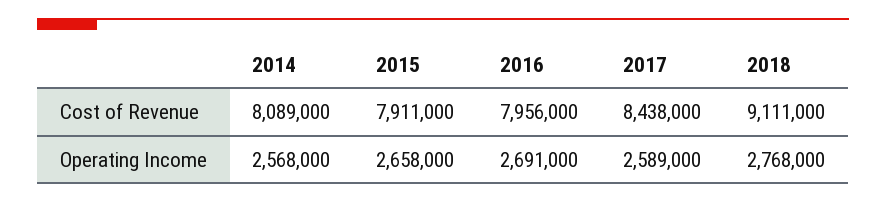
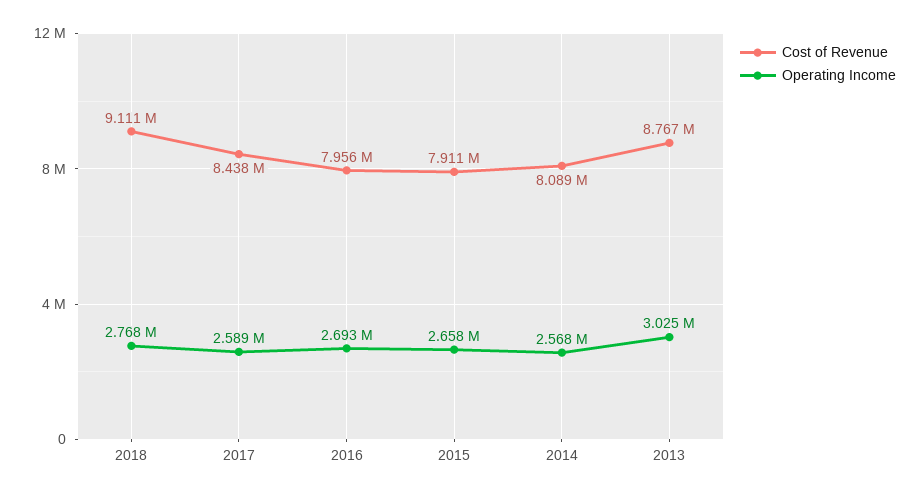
Operating Income, 2016: 2691000 -> 2693000
Cost of Revenue, 2013: none -> 8767000
Operating Income, 2013: none -> 3025000

